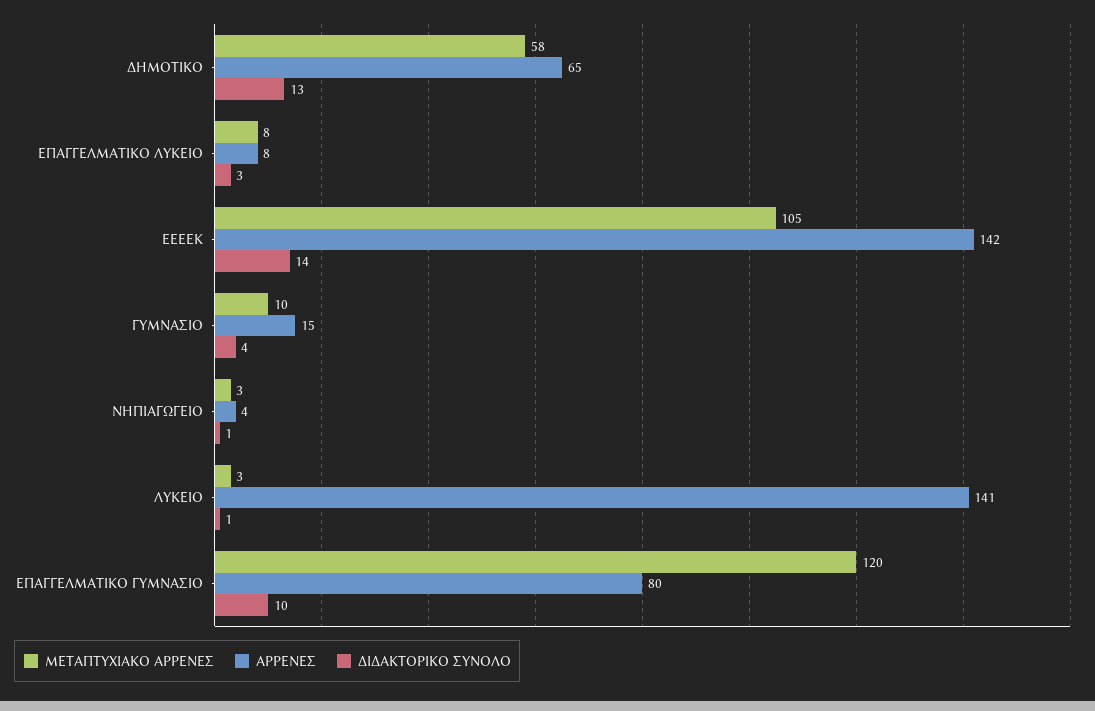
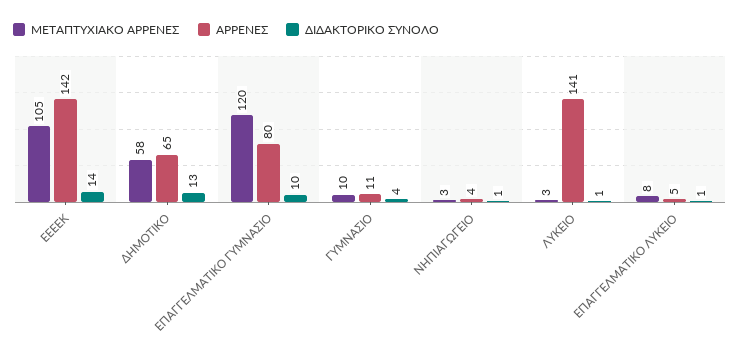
ΑΡΡΕΝΕΣ, ΕΠΑΓΓΕΛΜΑΤΙΚΟ ΛΥΚΕΙΟ: 8 -> 5
ΔΙΔΑΚΤΟΡΙΚΟ ΣΥΝΟΛΟ, ΕΠΑΓΓΕΛΜΑΤΙΚΟ ΛΥΚΕΙΟ: 3 -> 1
ΑΡΡΕΝΕΣ, ΓΥΜΝΑΣΙΟ: 15 -> 11

